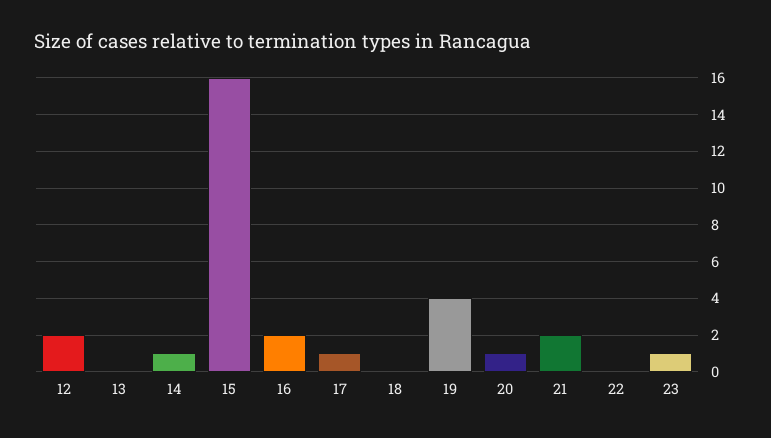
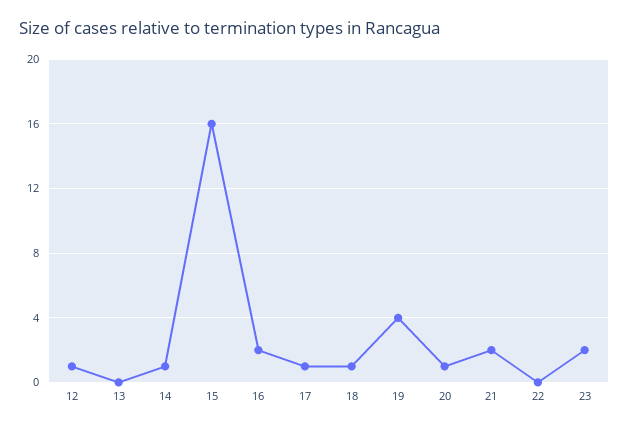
12: 2 -> 1
18: 0 -> 1
23: 1 -> 2

